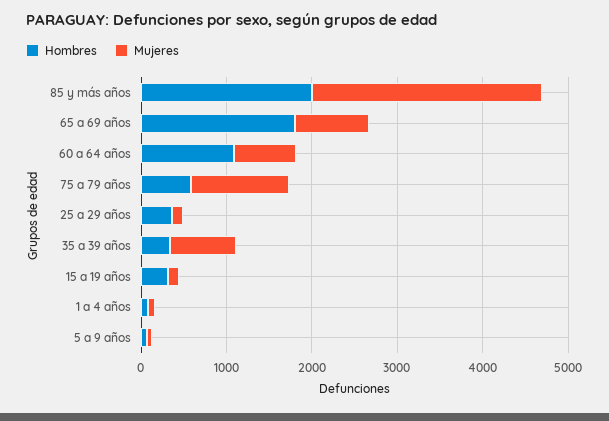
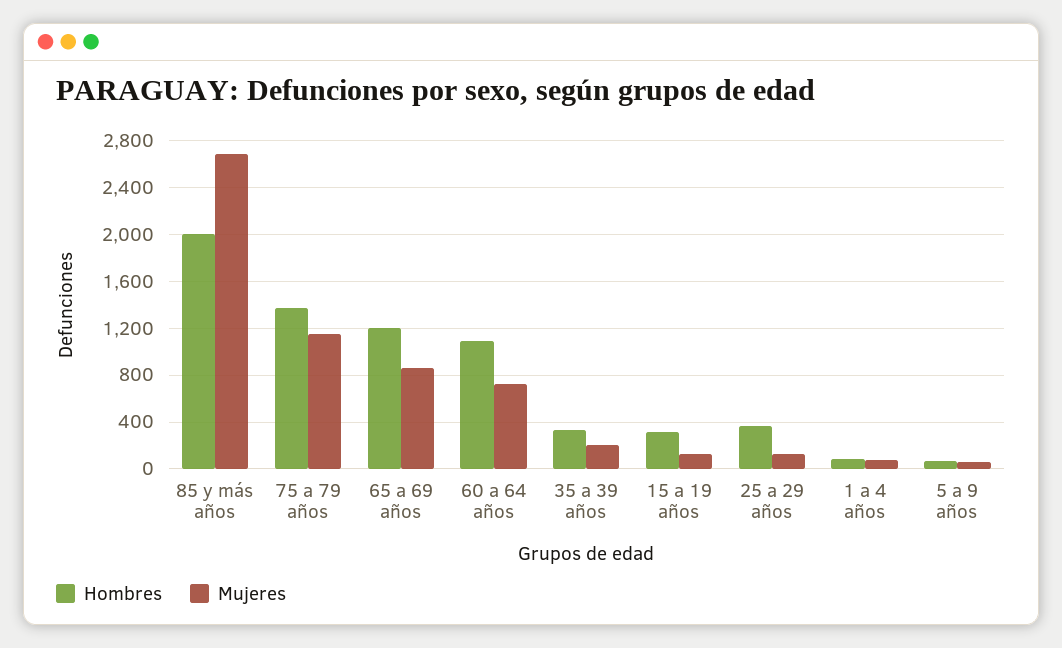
Hombres, 65 a 69 años: 1800 -> 1200
Hombres, 75 a 79 años: 600 -> 1400
Mujeres, 35 a 39 años: 800 -> 200

